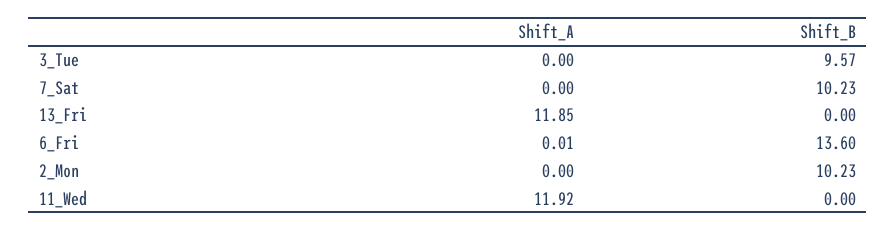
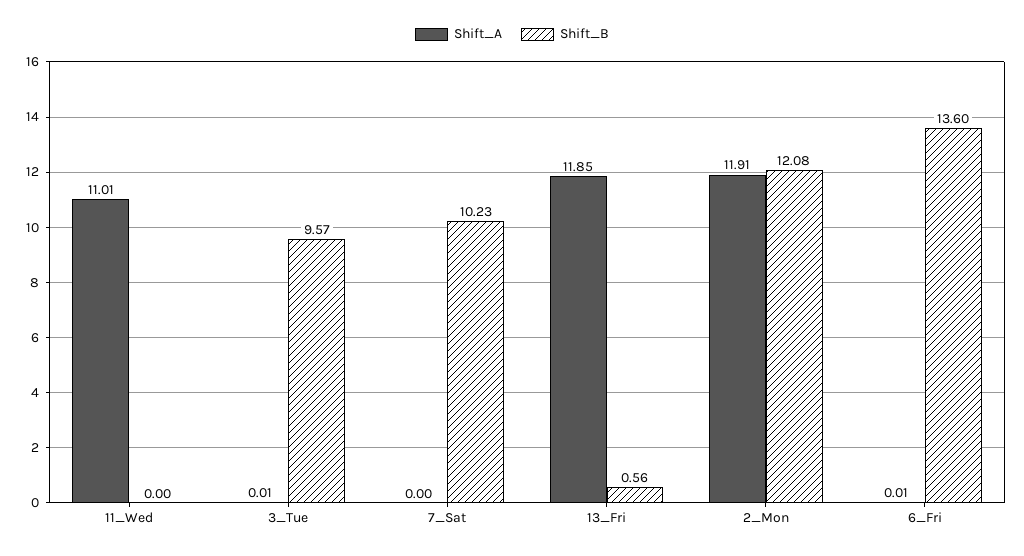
Shift_A, 3_Tue: 0 -> 0.01
Shift_B, 13_Fri: 0 -> 0.56
Shift_A, 2_Mon: 0 -> 11.91
Shift_B, 2_Mon: 10.23 -> 12.08
Shift_A, 11_Wed: 11.92 -> 11.01

